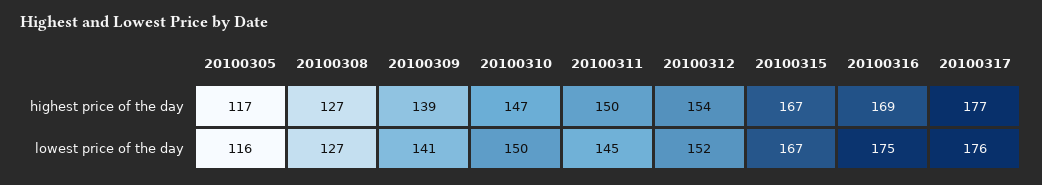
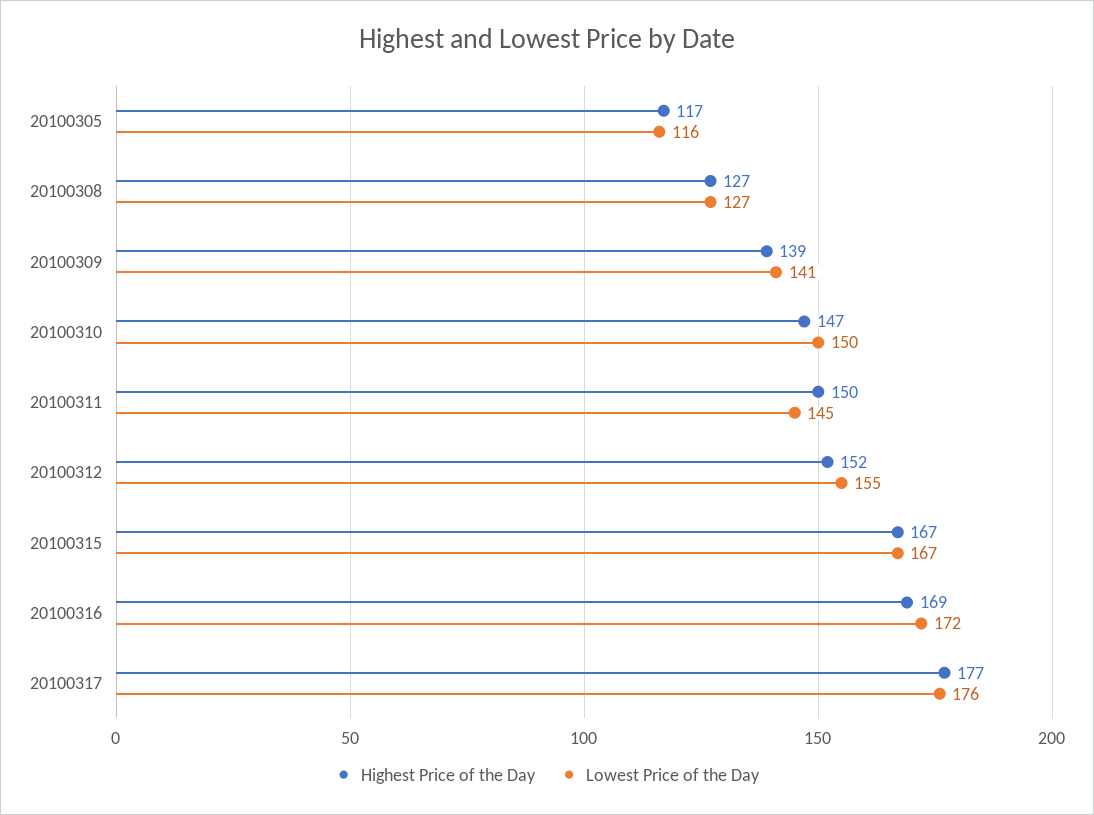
highest price of the day, 20100312: 154 -> 152
lowest price of the day, 20100312: 152 -> 155
lowest price of the day, 20100316: 175 -> 172

